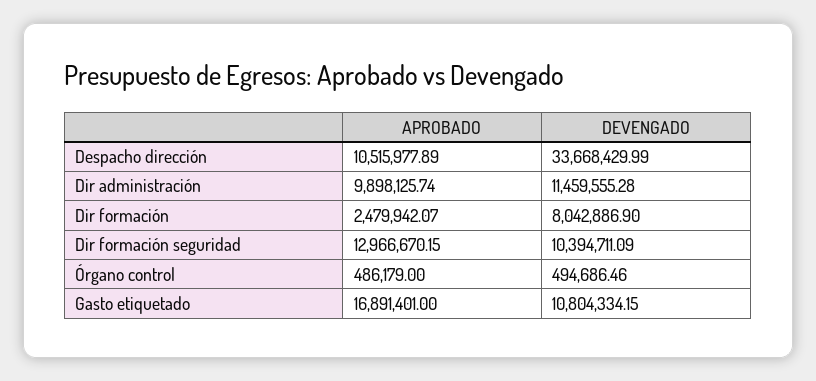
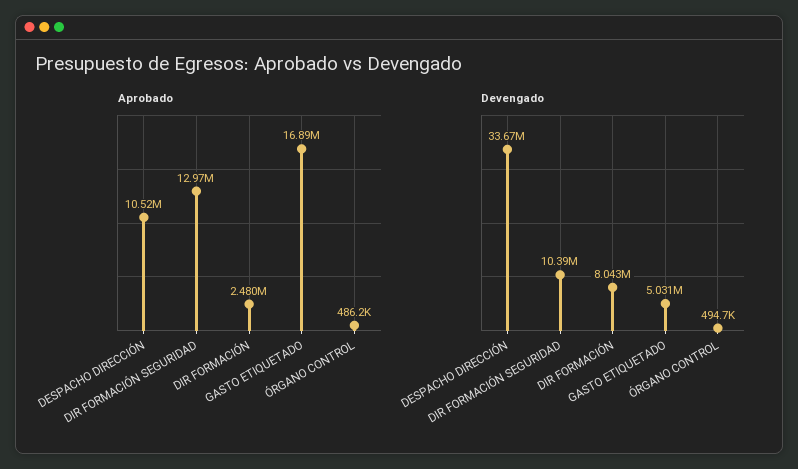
APROBADO, Dir administración: 9898125.74 -> none
DEVENGADO, Dir administración: 11459555.28 -> none
DEVENGADO, Gasto etiquetado: 10804334.15 -> 5031000

